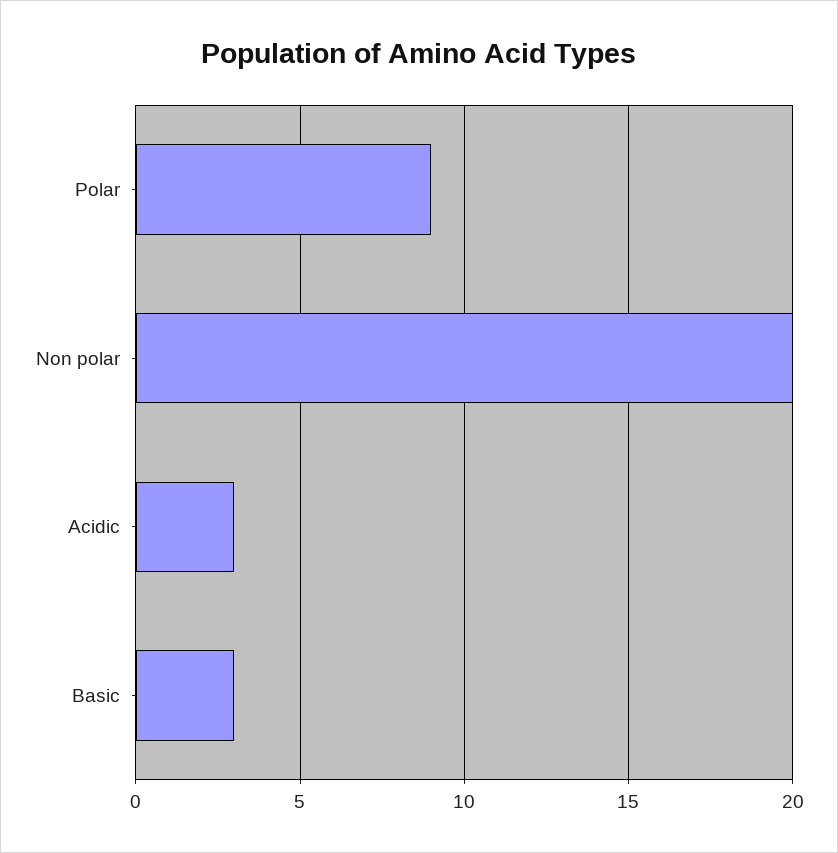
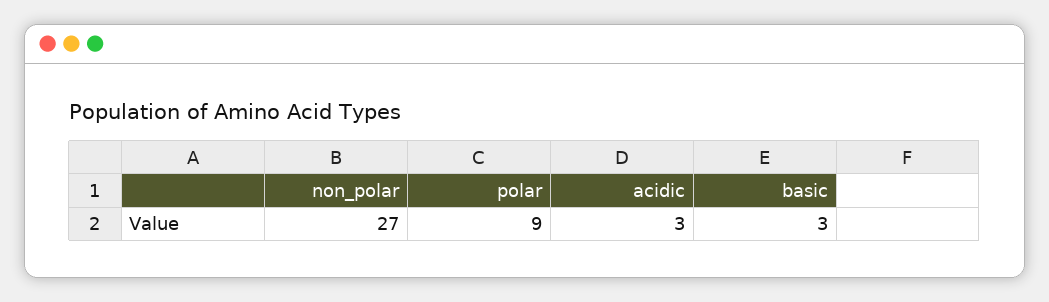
Non polar: 20 -> 27

